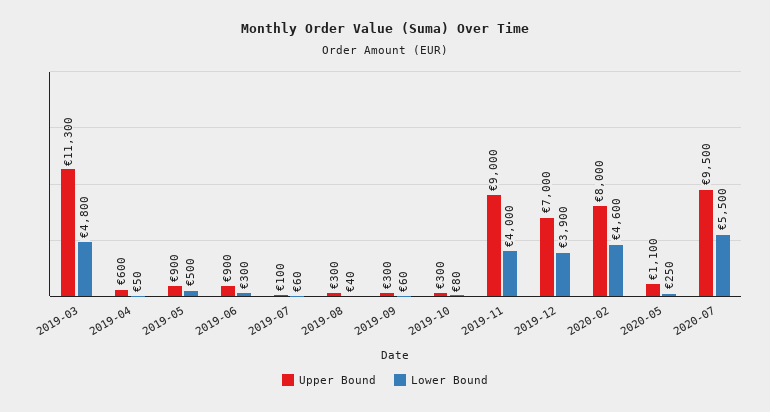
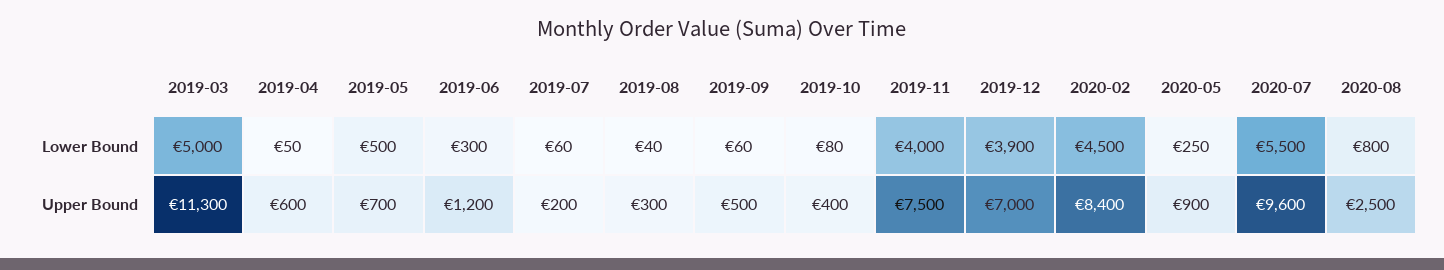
Lower Bound, 2019-03: 4800 -> 5000
Upper Bound, 2019-05: 900 -> 700
Upper Bound, 2019-06: 900 -> 1200
Upper Bound, 2019-07: 100 -> 200
Upper Bound, 2019-09: 300 -> 500
Upper Bound, 2019-10: 300 -> 400
Upper Bound, 2019-11: 9000 -> 7500
Upper Bound, 2020-02: 8000 -> 8400
Lower Bound, 2020-02: 4600 -> 4500
Upper Bound, 2020-05: 1100 -> 900
Upper Bound, 2020-07: 9500 -> 9600
Lower Bound, 2020-08: none -> 800
Upper Bound, 2020-08: none -> 2500

